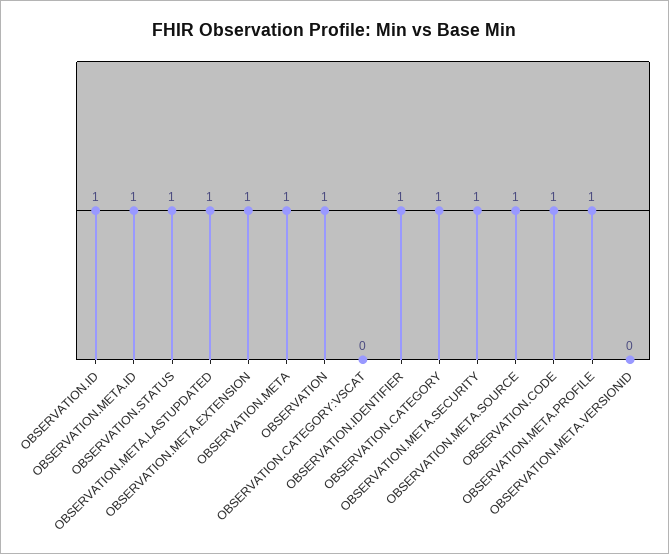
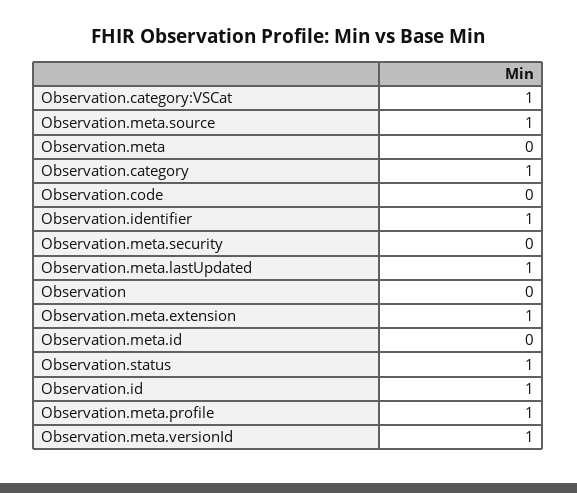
OBSERVATION.META.ID: 1 -> 0
OBSERVATION.META: 1 -> 0
OBSERVATION: 1 -> 0
OBSERVATION.CATEGORY:VSCAT: 0 -> 1
OBSERVATION.META.SECURITY: 1 -> 0
OBSERVATION.CODE: 1 -> 0
OBSERVATION.META.VERSIONID: 0 -> 1

